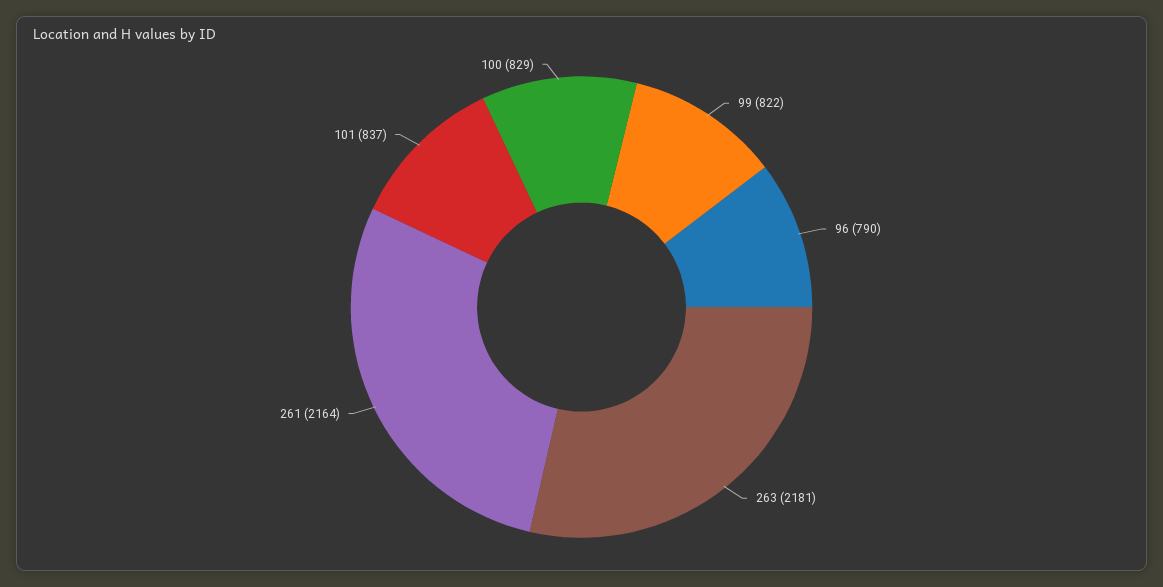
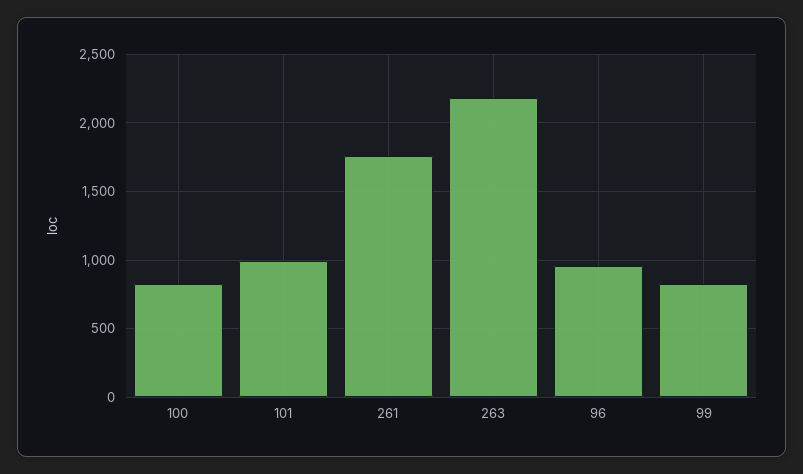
96: 790 -> 950
261: 2164 -> 1750
101: 837 -> 1000

